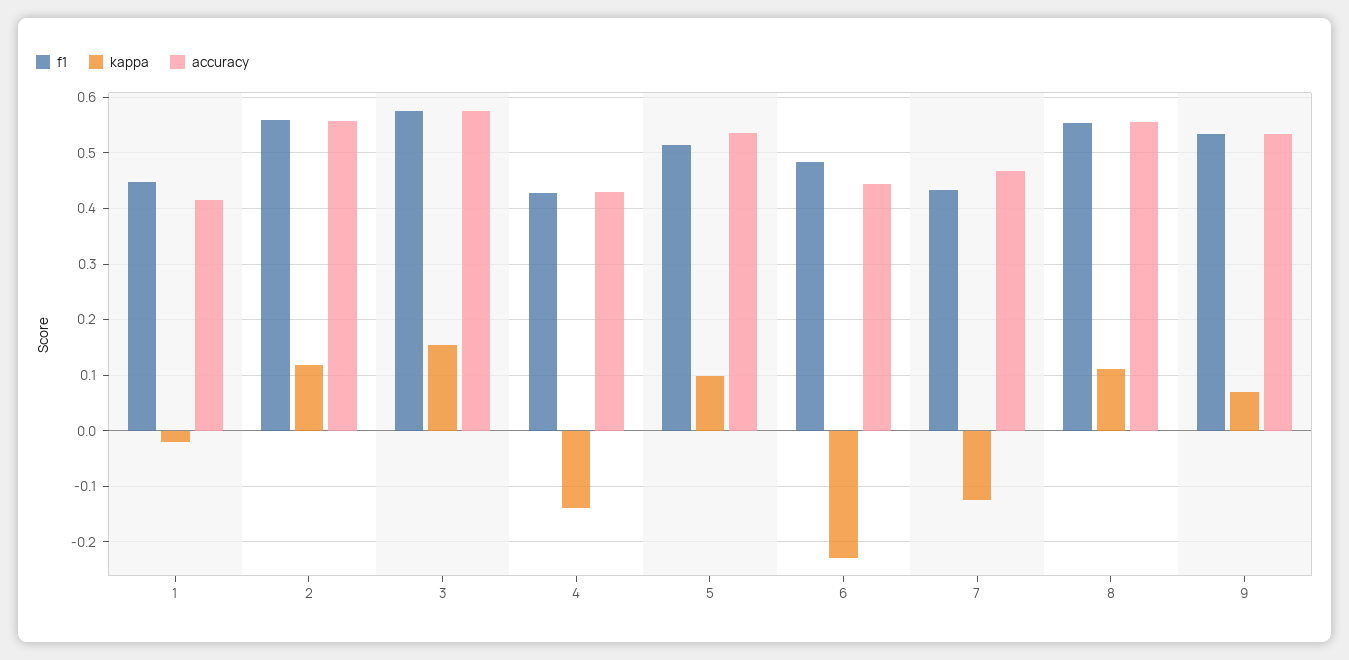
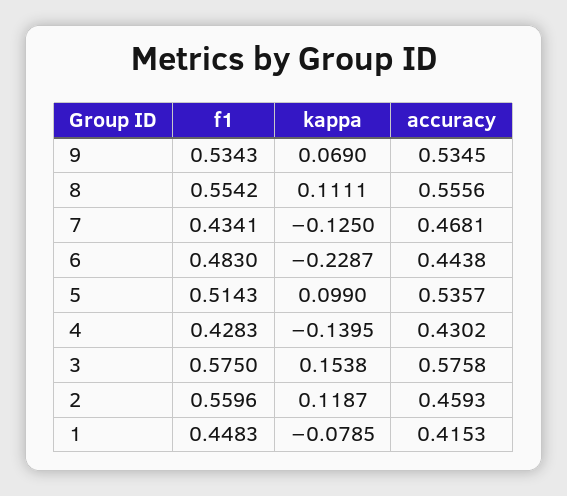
kappa, 1: -0.02 -> -0.0785
accuracy, 2: 0.56 -> 0.4593

